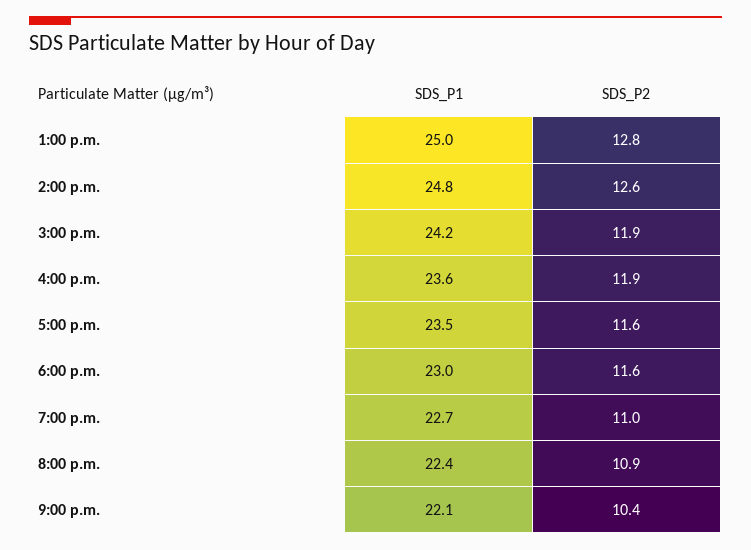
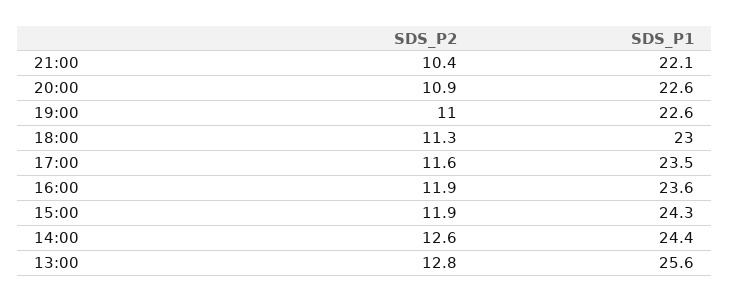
SDS_P1, 1:00 p.m.: 25 -> 25.6
SDS_P1, 2:00 p.m.: 24.8 -> 24.4
SDS_P1, 3:00 p.m.: 24.2 -> 24.3
SDS_P2, 6:00 p.m.: 11.6 -> 11.3
SDS_P1, 7:00 p.m.: 22.7 -> 22.6
SDS_P1, 8:00 p.m.: 22.4 -> 22.6

